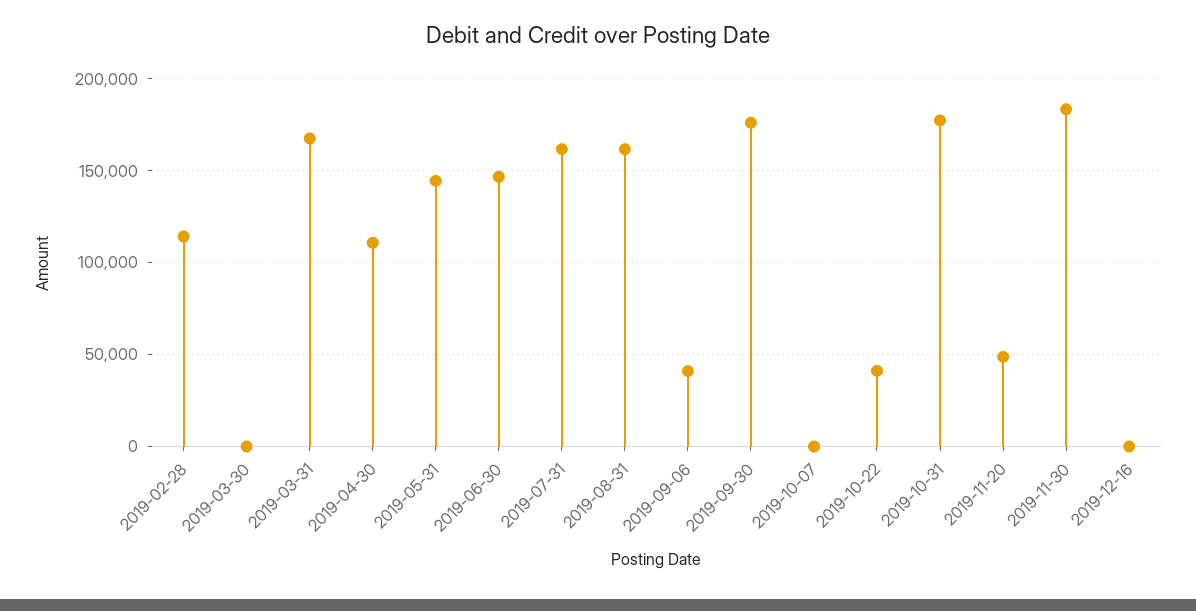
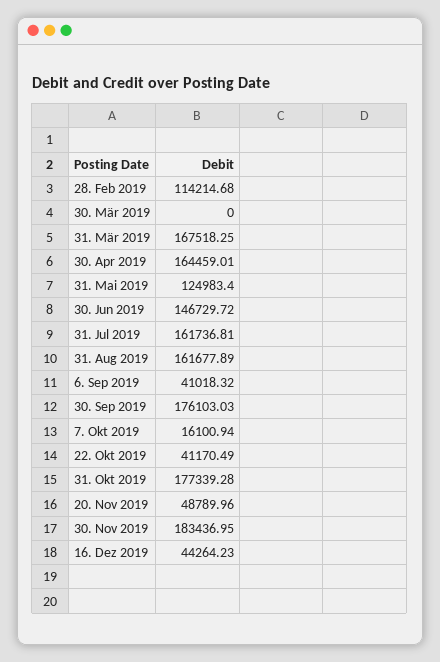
2019-04-30: 110000 -> 164459.01
2019-05-31: 145000 -> 124983.4
2019-10-07: 0 -> 16100.94
2019-12-16: 0 -> 44264.23

